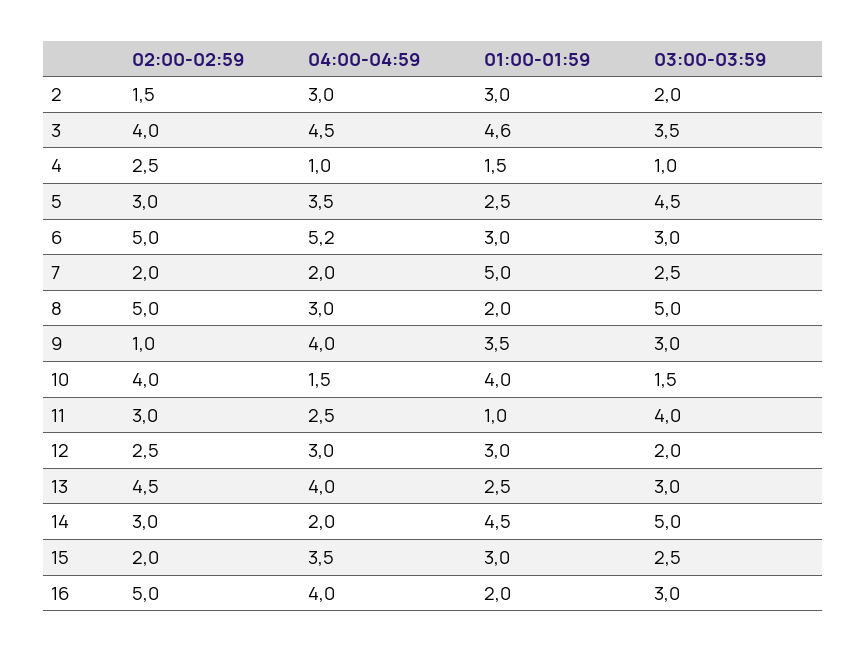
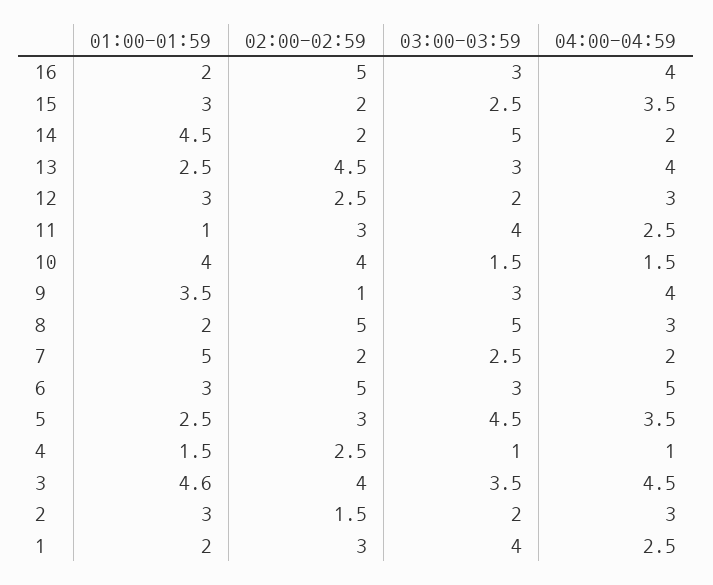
04:00-04:59, 6: 5.2 -> 5
02:00-02:59, 14: 3 -> 2
01:00-01:59, 1: none -> 2
02:00-02:59, 1: none -> 3
03:00-03:59, 1: none -> 4
04:00-04:59, 1: none -> 2.5

